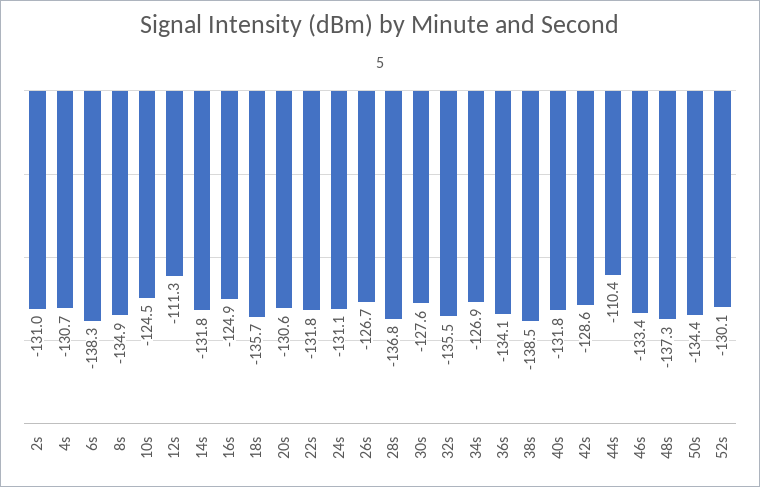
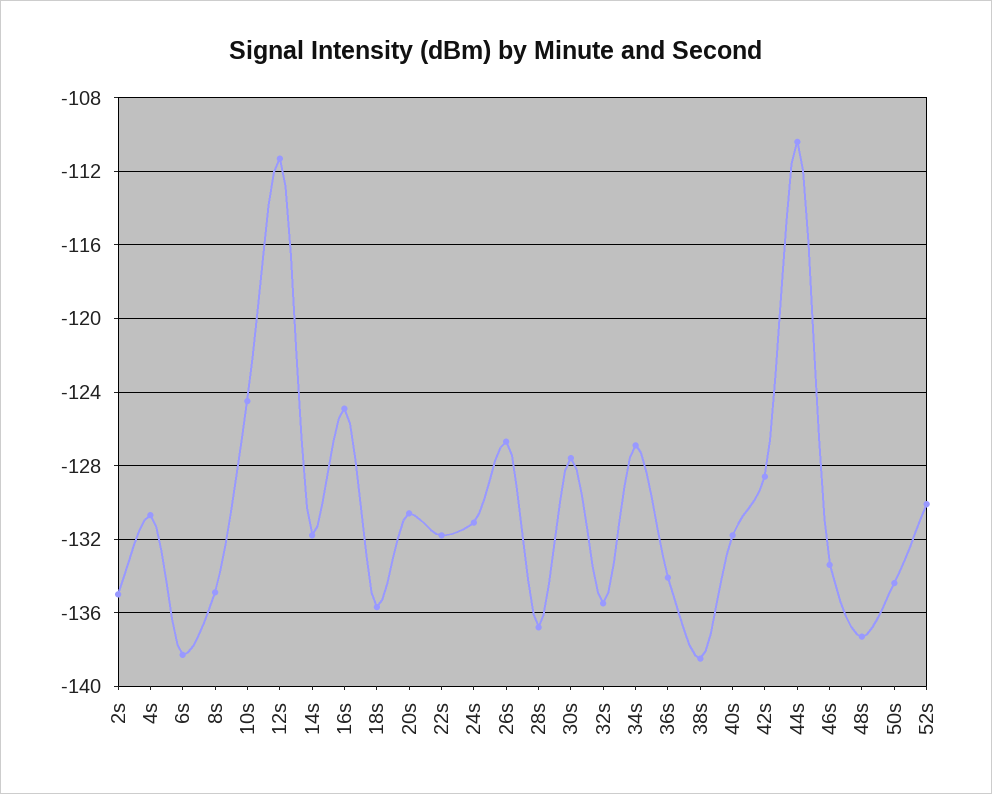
2s: -131 -> -135

